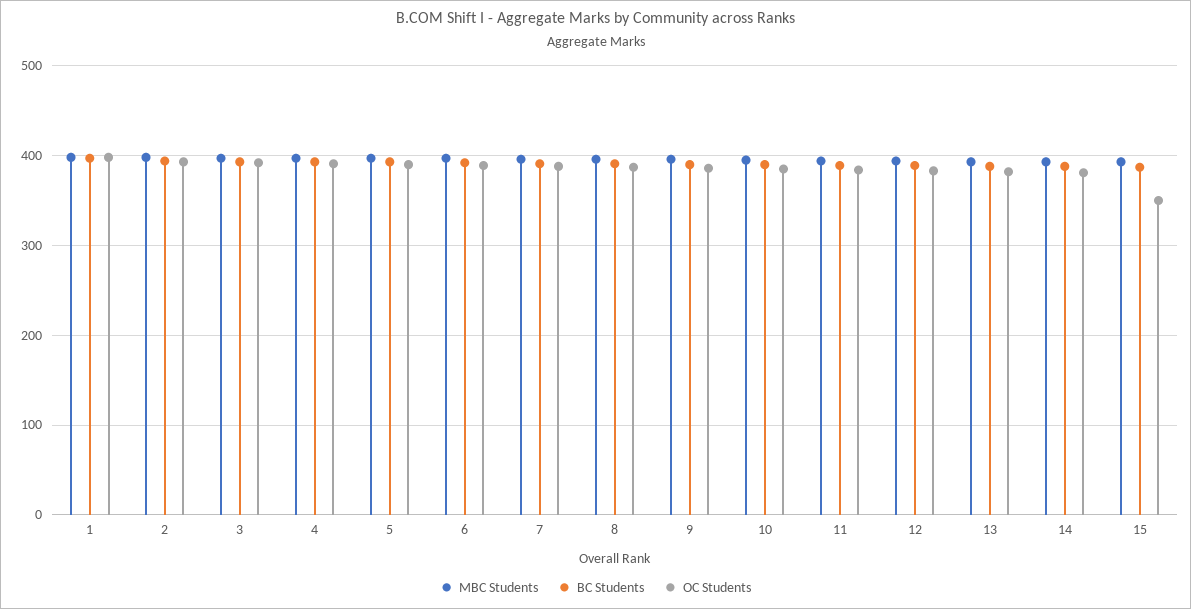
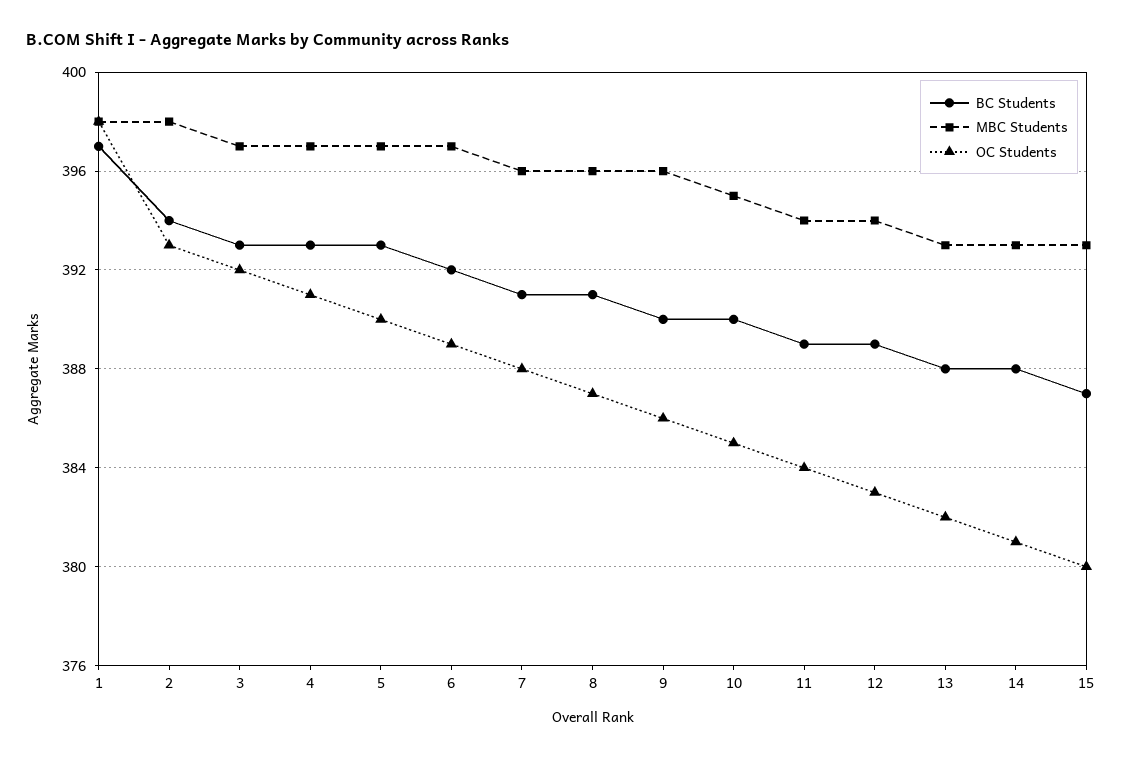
OC Students, 15: 350 -> 380

